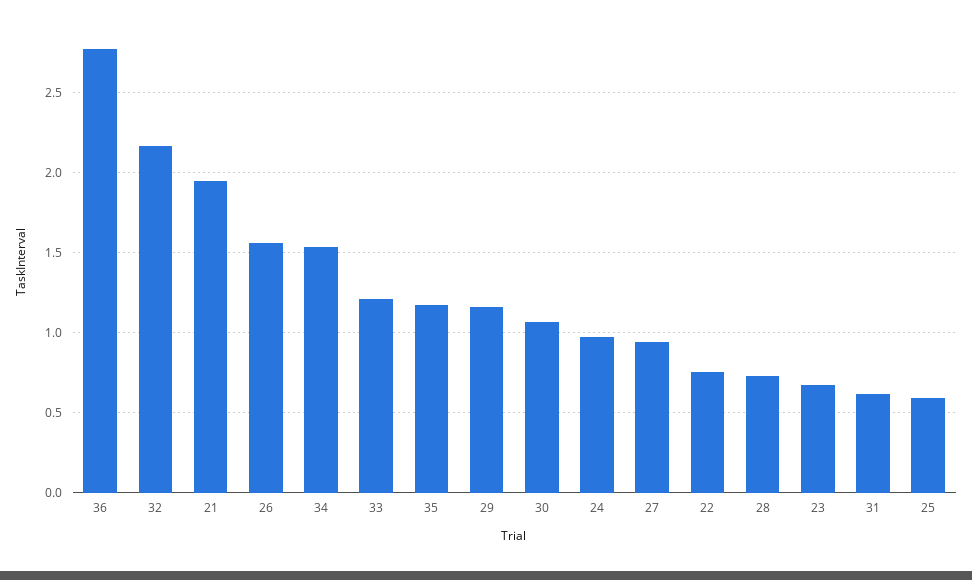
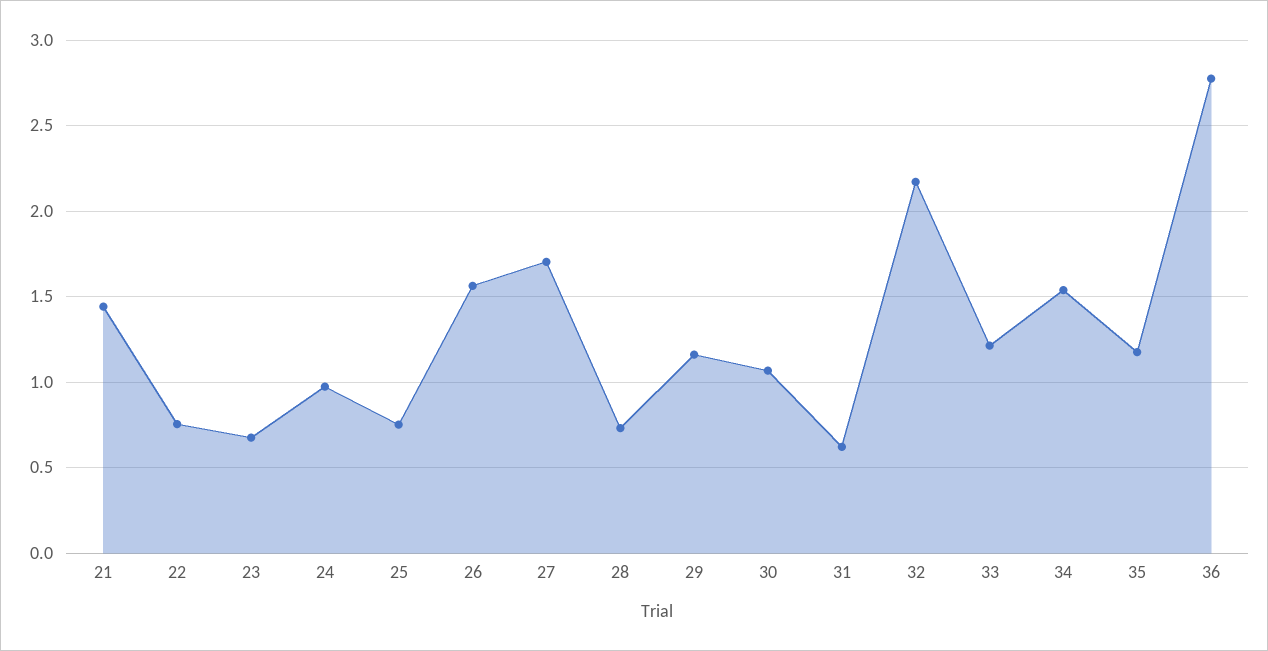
21: 1.95 -> 1.45
27: 0.95 -> 1.7
25: 0.6 -> 0.75

